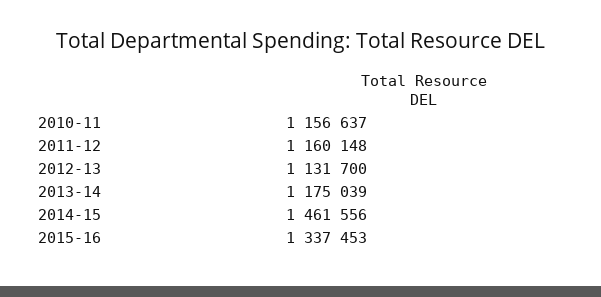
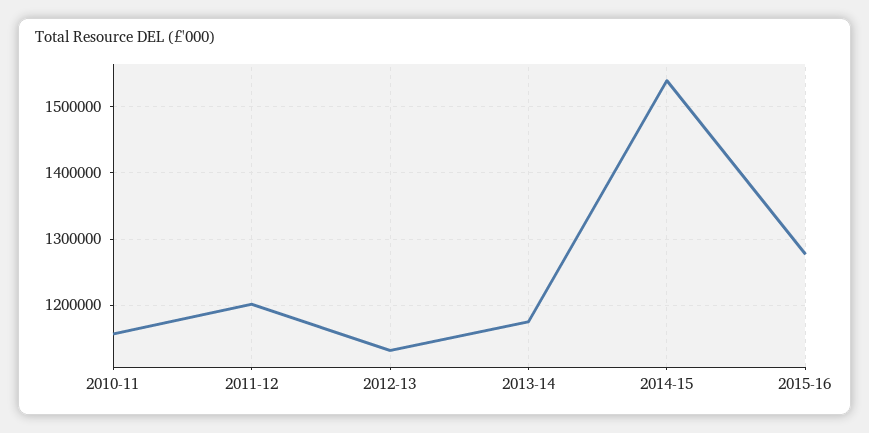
2011-12: 1160148 -> 1200000
2014-15: 1461556 -> 1540000
2015-16: 1337453 -> 1280000

